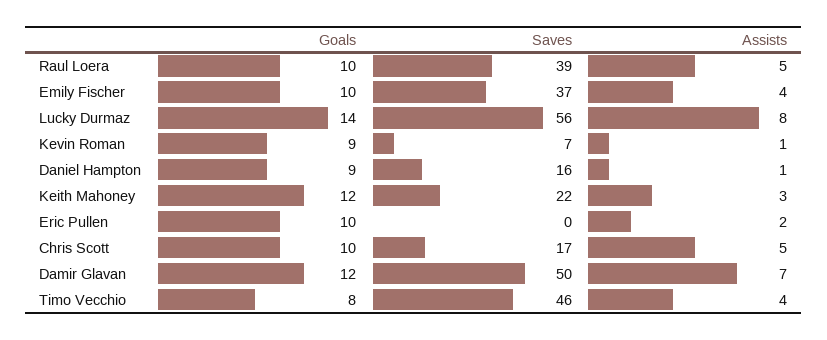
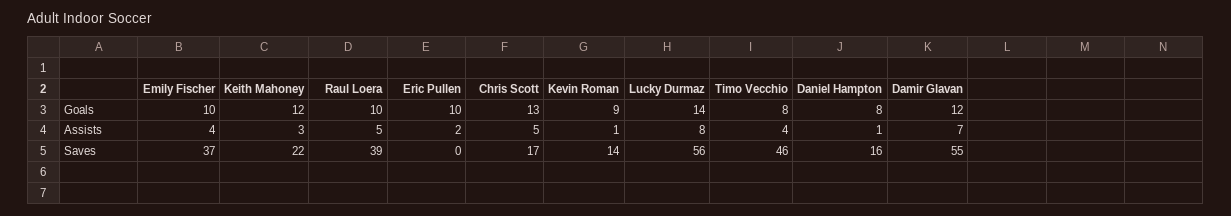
Saves, Kevin Roman: 7 -> 14
Goals, Daniel Hampton: 9 -> 8
Goals, Chris Scott: 10 -> 13
Saves, Damir Glavan: 50 -> 55

